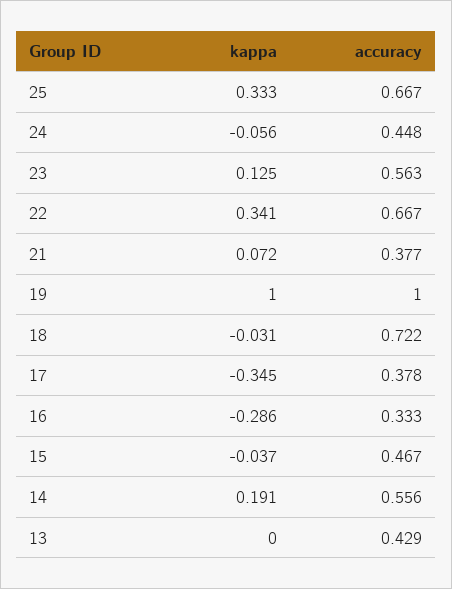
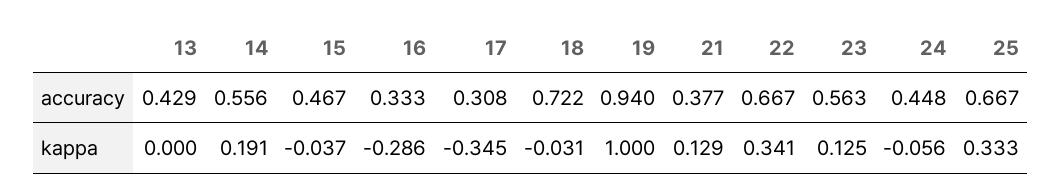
kappa, 21: 0.072 -> 0.129
accuracy, 19: 1 -> 0.94
accuracy, 17: 0.378 -> 0.308

